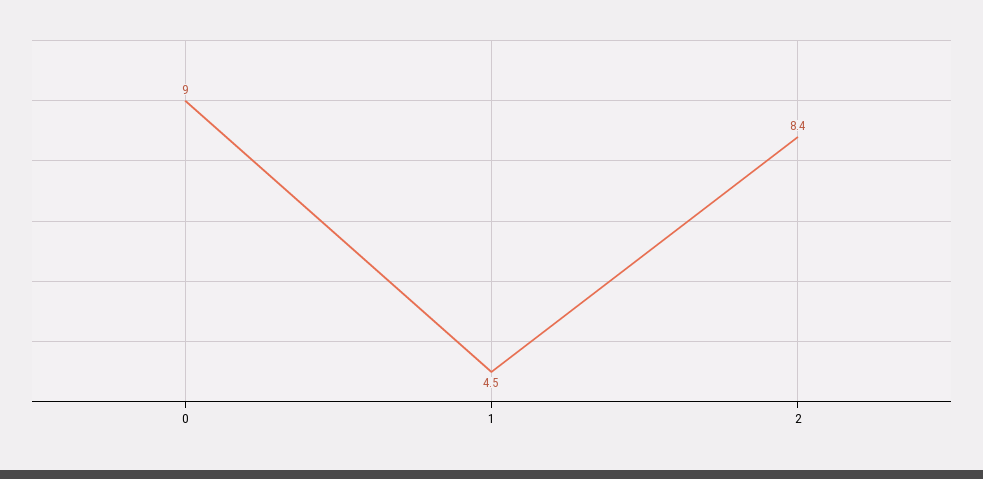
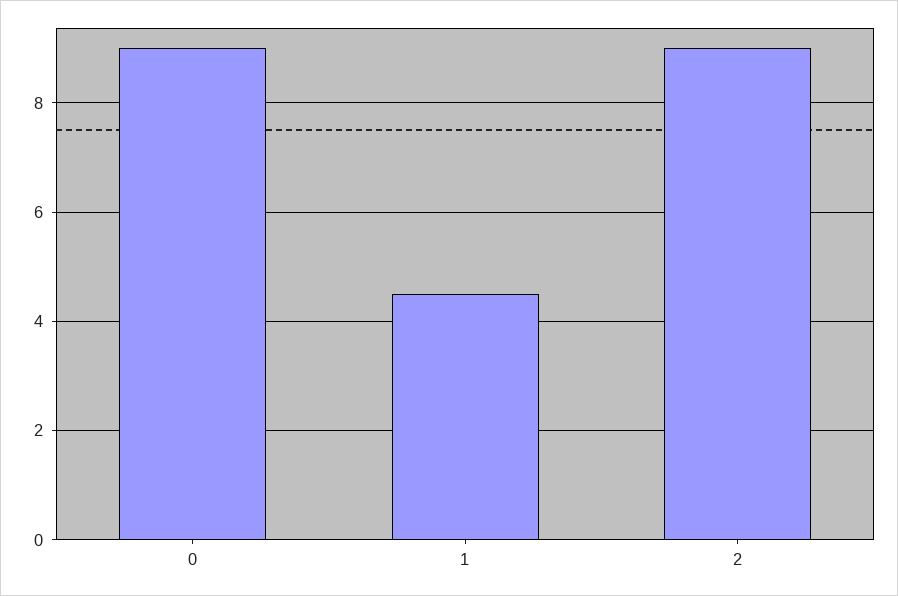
2: 8.4 -> 9

